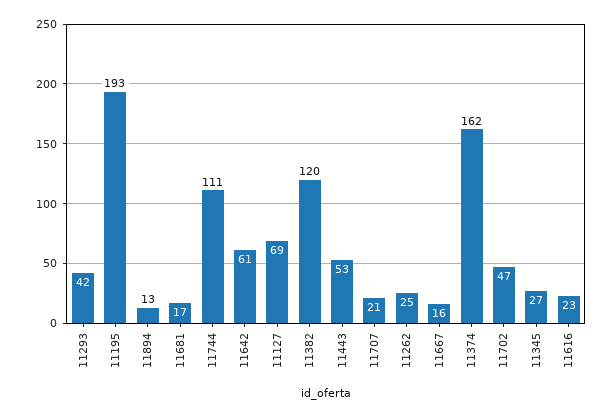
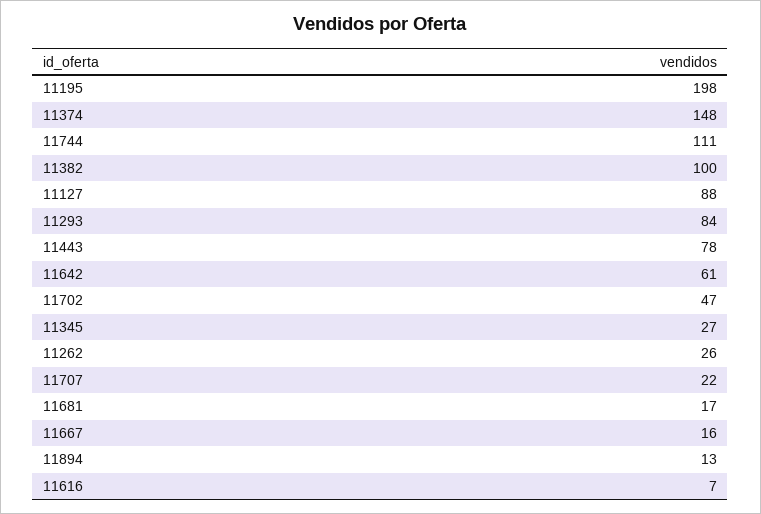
11293: 42 -> 84
11195: 193 -> 198
11127: 69 -> 88
11382: 120 -> 100
11443: 53 -> 78
11707: 21 -> 22
11262: 25 -> 26
11374: 162 -> 148
11616: 23 -> 7

